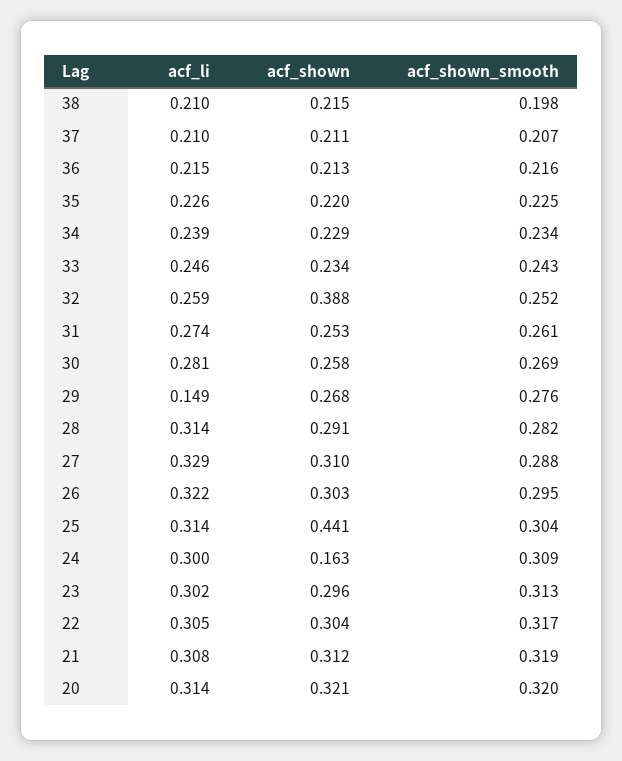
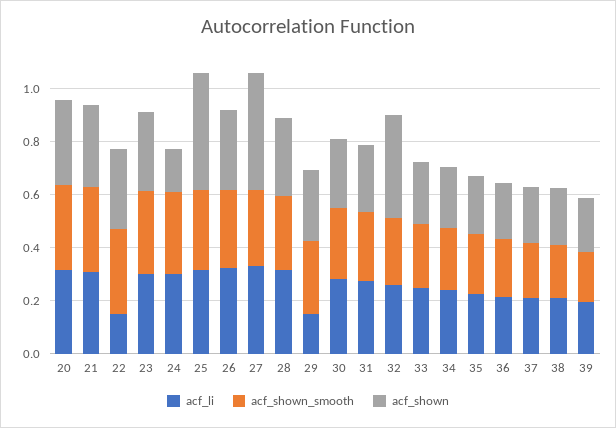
acf_shown, 27: 0.31 -> 0.45
acf_li, 22: 0.305 -> 0.15
acf_li, 39: none -> 0.2
acf_shown_smooth, 39: none -> 0.2
acf_shown, 39: none -> 0.2

